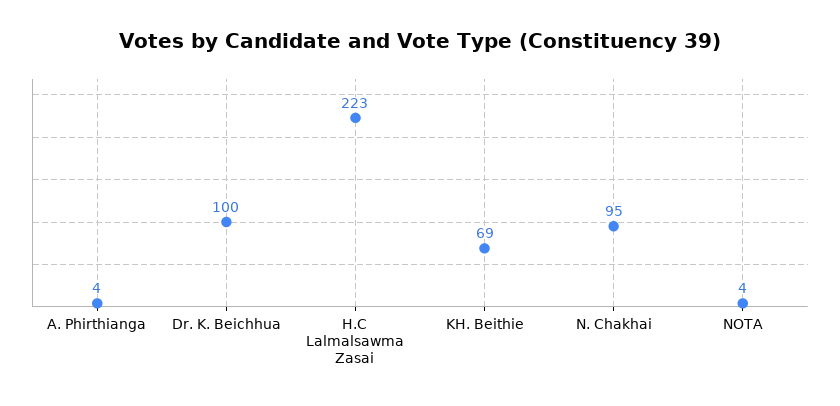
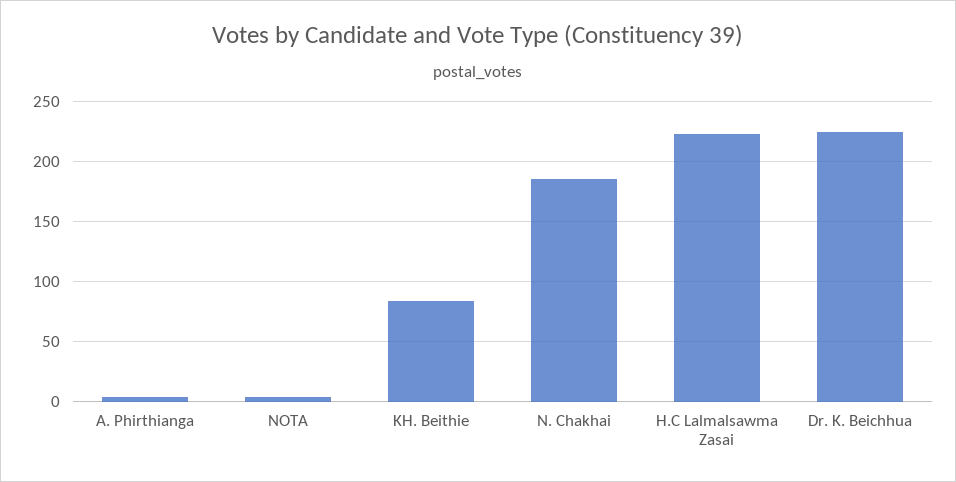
Dr. K. Beichhua: 100 -> 225
KH. Beithie: 69 -> 85
N. Chakhai: 95 -> 185

